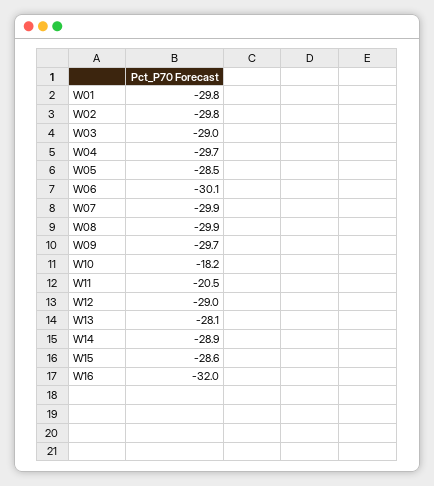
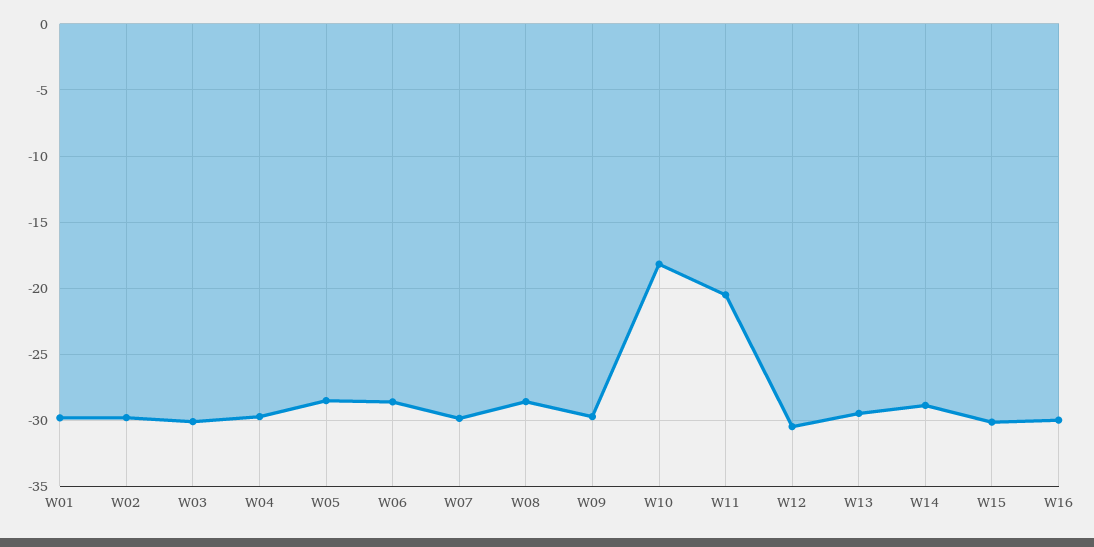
W03: -29 -> -30
W06: -30.1 -> -28.5
W08: -29.9 -> -28.5
W12: -29 -> -30.5
W13: -28.1 -> -29.5
W15: -28.6 -> -30
W16: -32 -> -30

